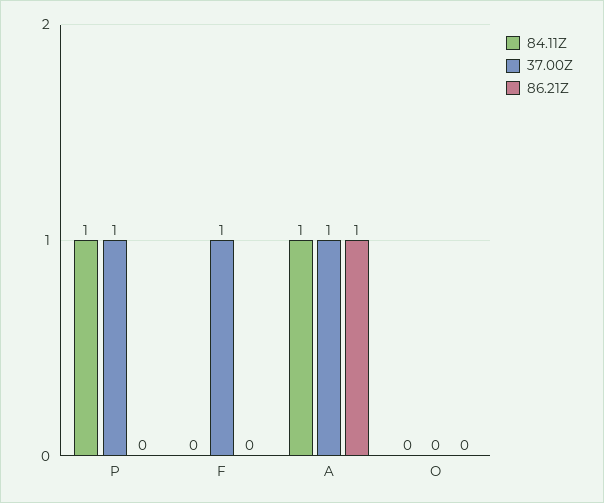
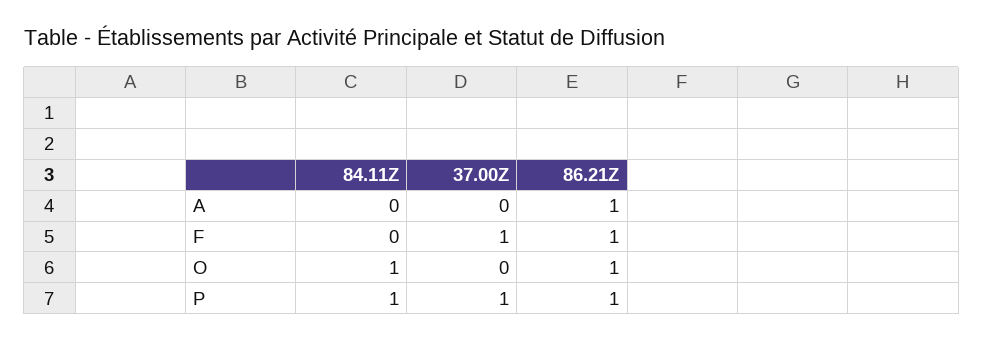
86.21Z, P: 0 -> 1
86.21Z, F: 0 -> 1
84.11Z, A: 1 -> 0
37.00Z, A: 1 -> 0
84.11Z, O: 0 -> 1
86.21Z, O: 0 -> 1

